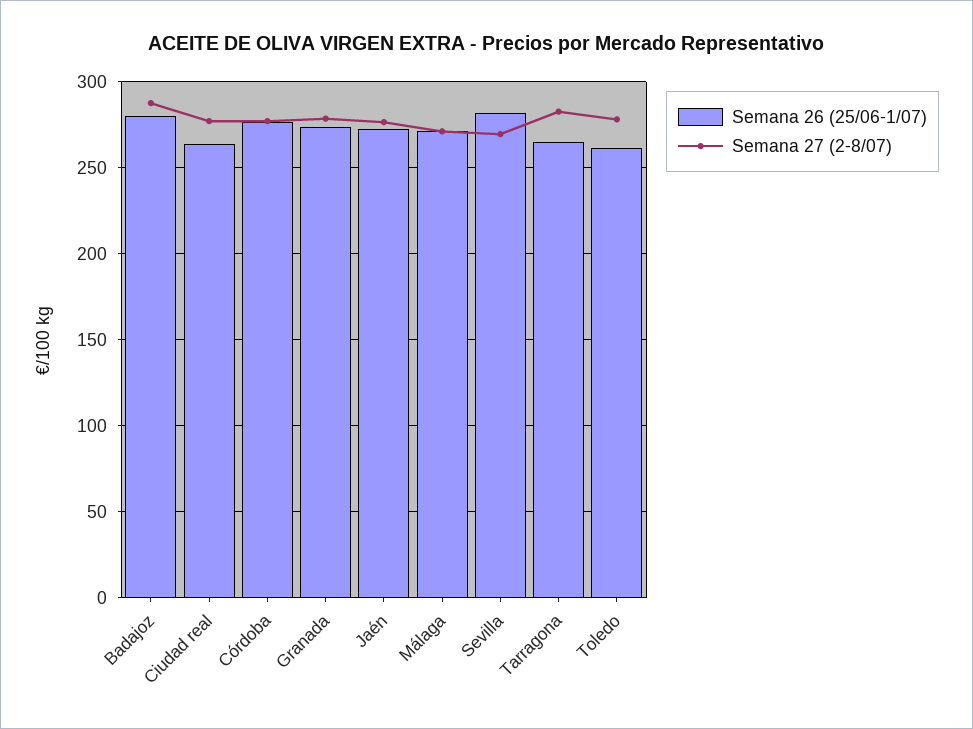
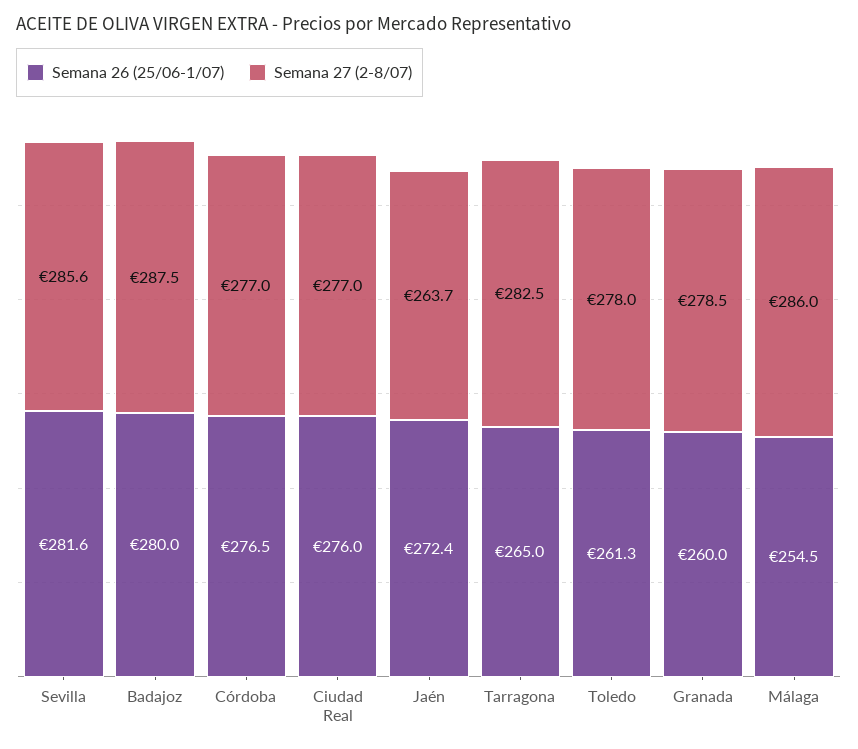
Semana 26 (25/06-1/07), Ciudad real: 265 -> 276
Semana 26 (25/06-1/07), Granada: 275 -> 260
Semana 27 (2-8/07), Jaén: 275 -> 263.7
Semana 26 (25/06-1/07), Málaga: 270 -> 254.5
Semana 27 (2-8/07), Málaga: 270 -> 286
Semana 27 (2-8/07), Sevilla: 270 -> 285.6

